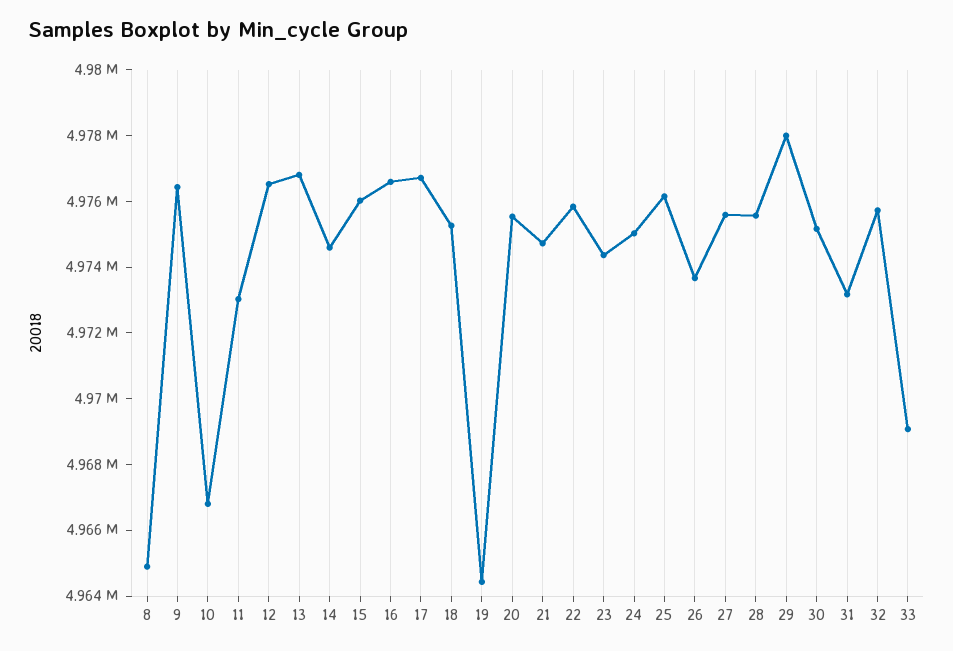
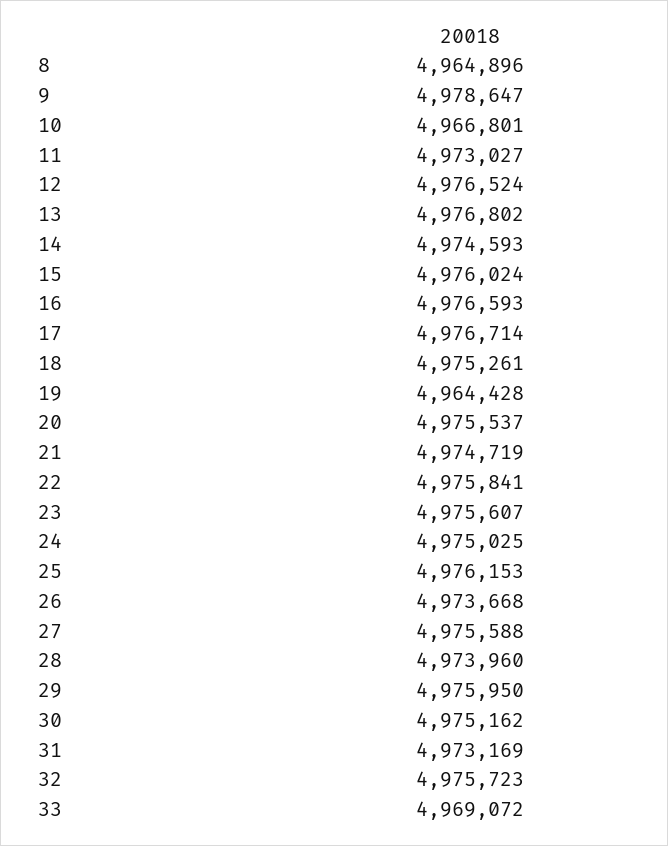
9: 4976500 -> 4978647
23: 4974500 -> 4975607
28: 4975500 -> 4973960
29: 4978000 -> 4975950

